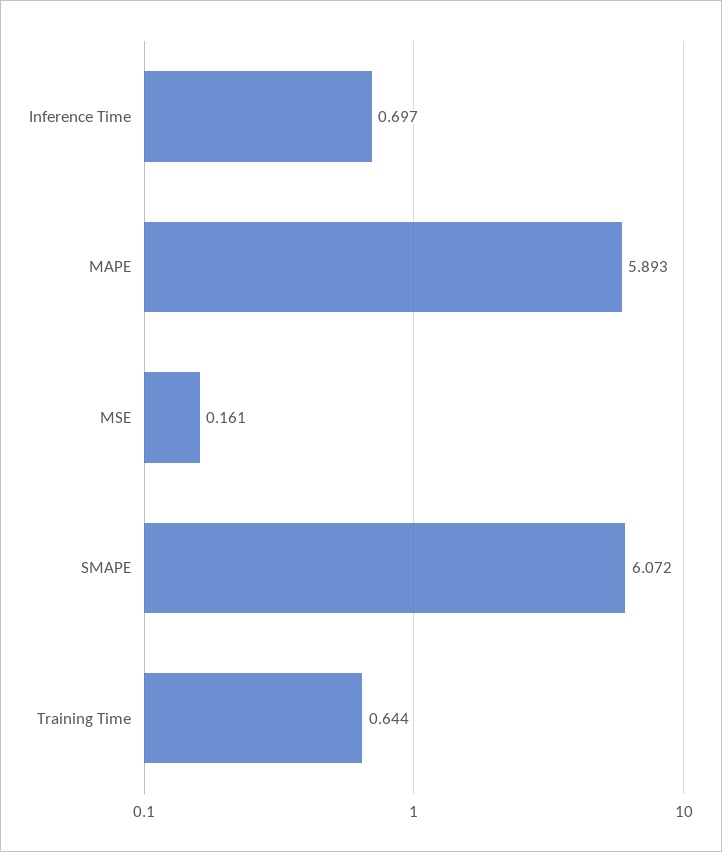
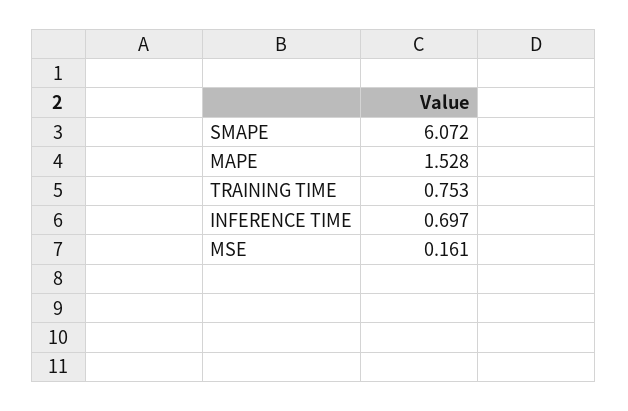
MAPE: 5.893 -> 1.528
Training Time: 0.644 -> 0.753

